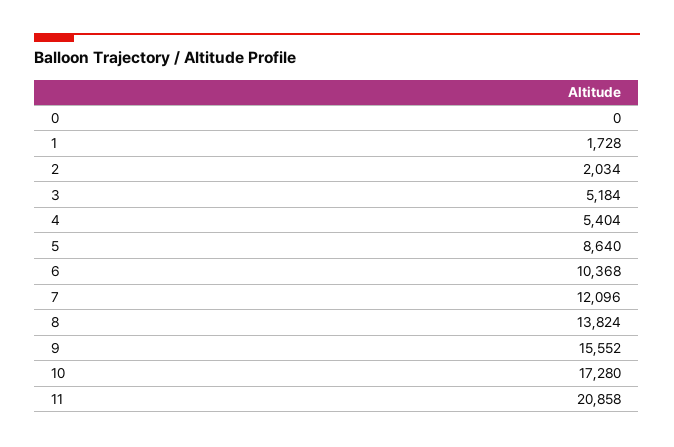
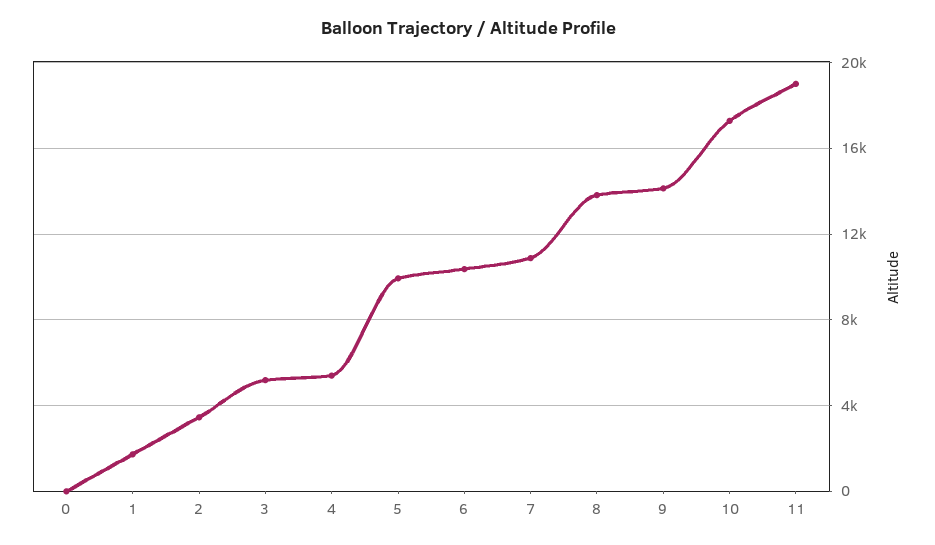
2: 2034 -> 3500
5: 8640 -> 10000
7: 12096 -> 11000
9: 15552 -> 14000
11: 20858 -> 19000

